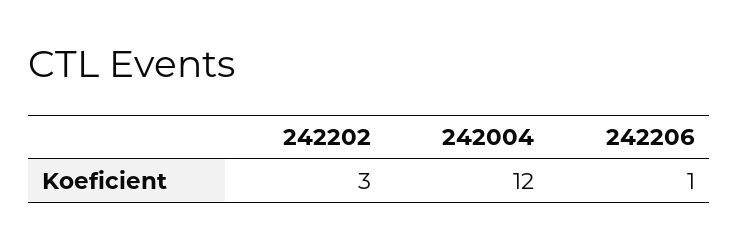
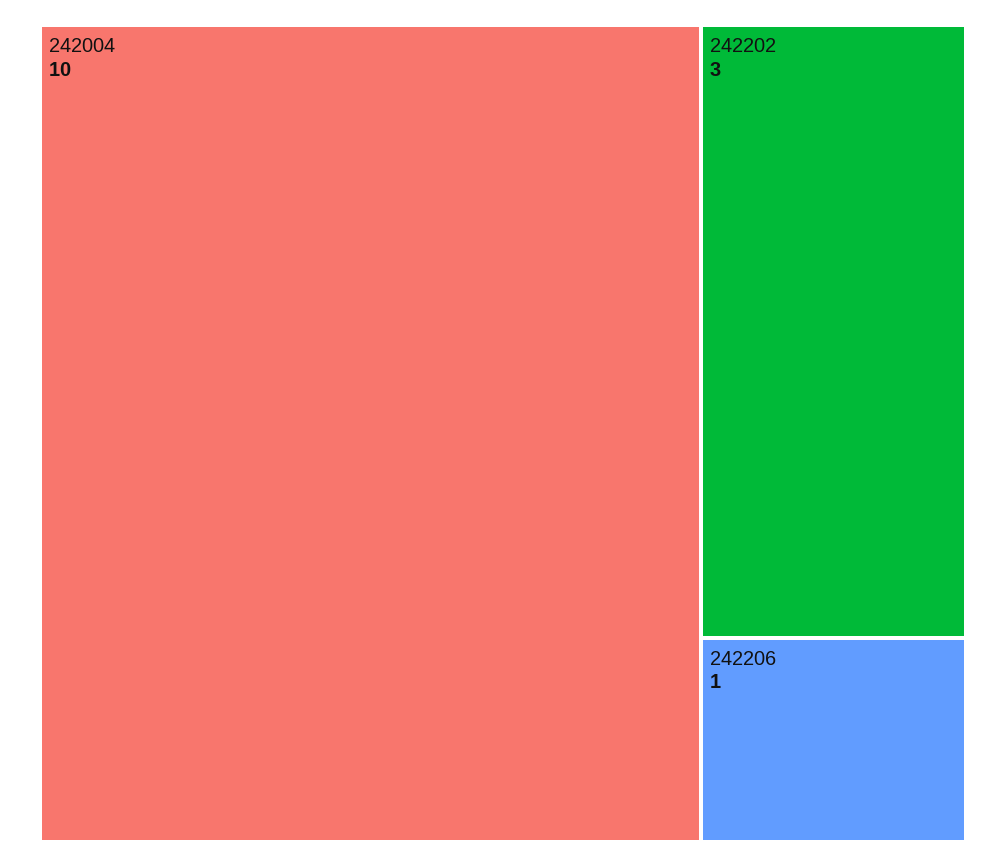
242004: 12 -> 10

